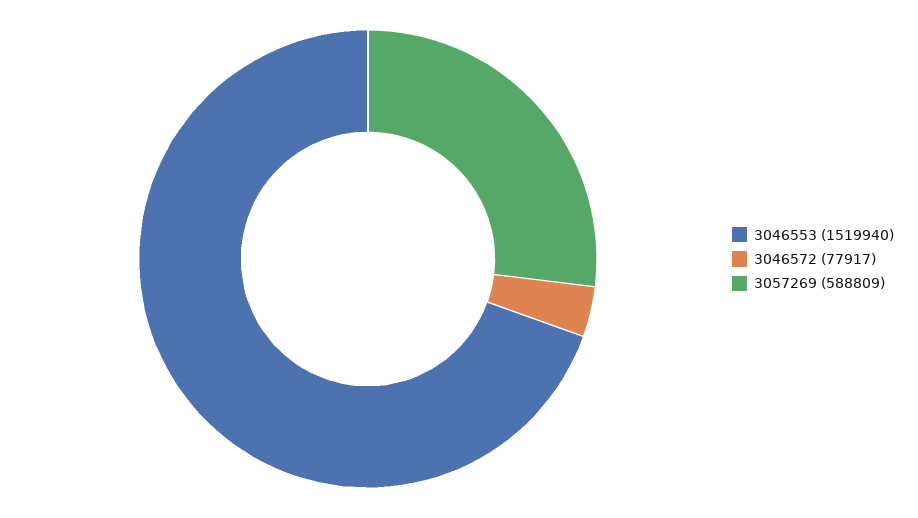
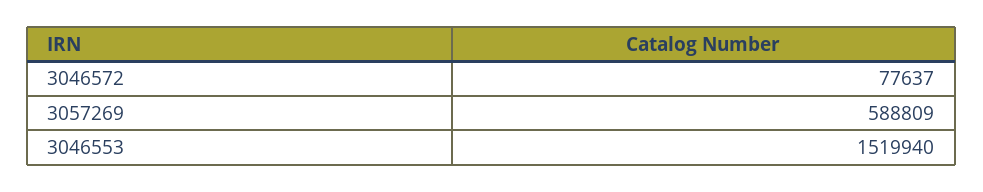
3046572: 77917 -> 77637

